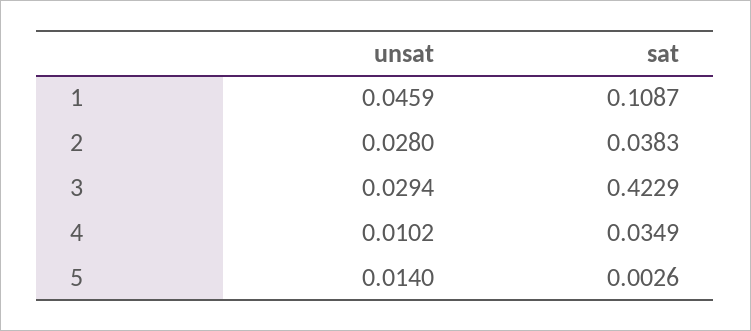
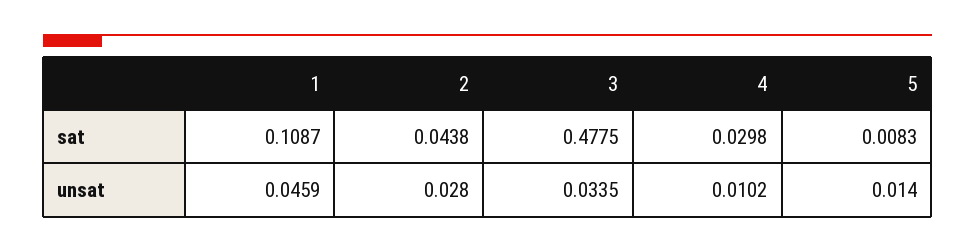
sat, 2: 0.0383 -> 0.0438
unsat, 3: 0.0294 -> 0.0335
sat, 3: 0.4229 -> 0.4775
sat, 4: 0.0349 -> 0.0298
sat, 5: 0.0026 -> 0.0083

